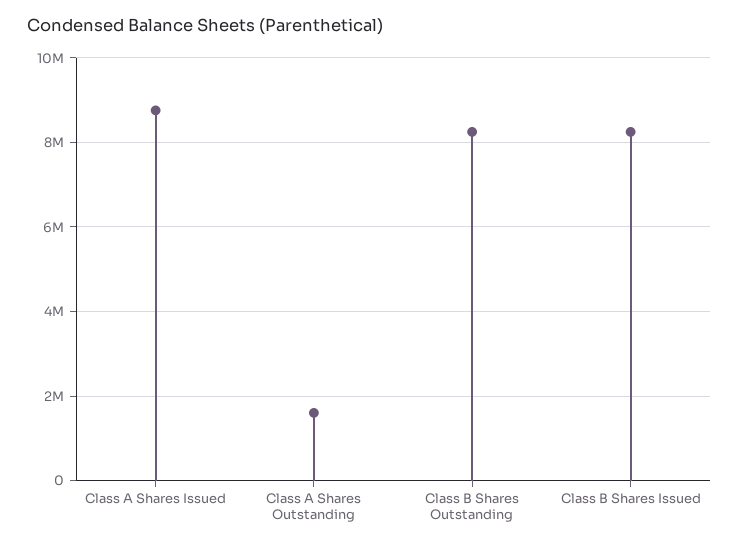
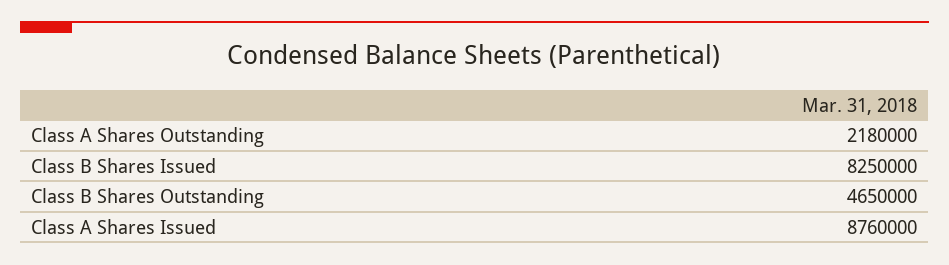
Class A Shares Outstanding: 1600000 -> 2180000
Class B Shares Outstanding: 8200000 -> 4650000

